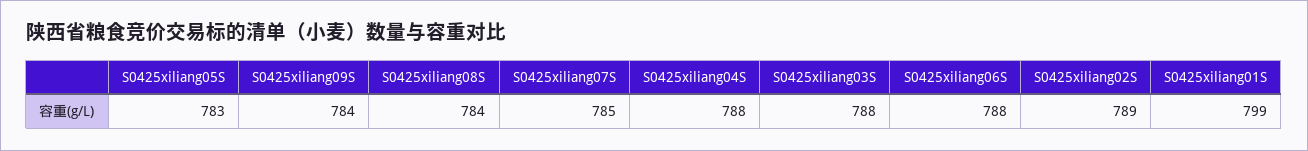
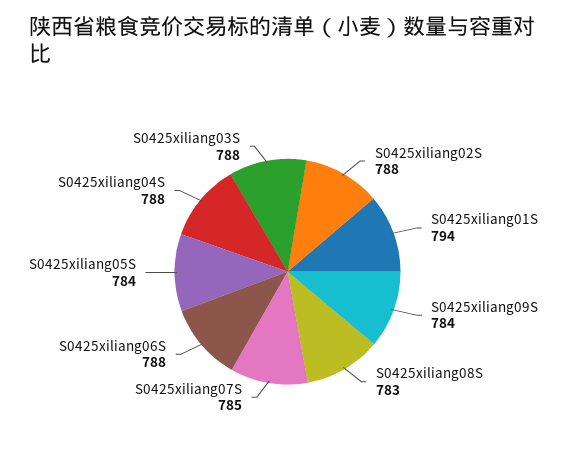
S0425xiliang05S: 783 -> 784
S0425xiliang08S: 784 -> 783
S0425xiliang02S: 789 -> 788
S0425xiliang01S: 799 -> 794

